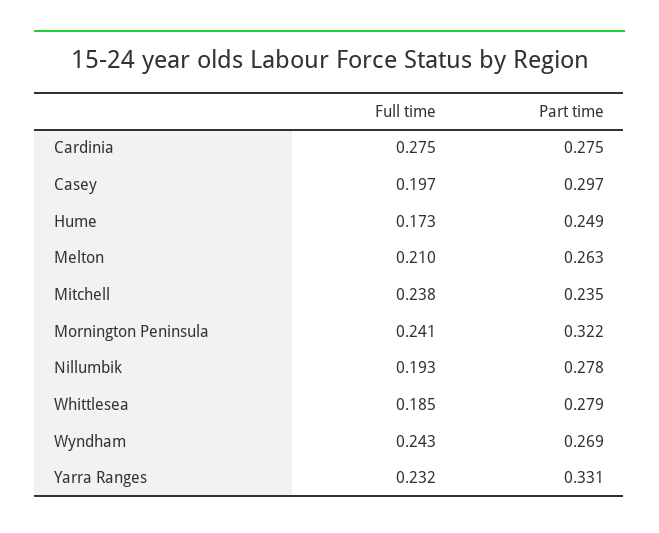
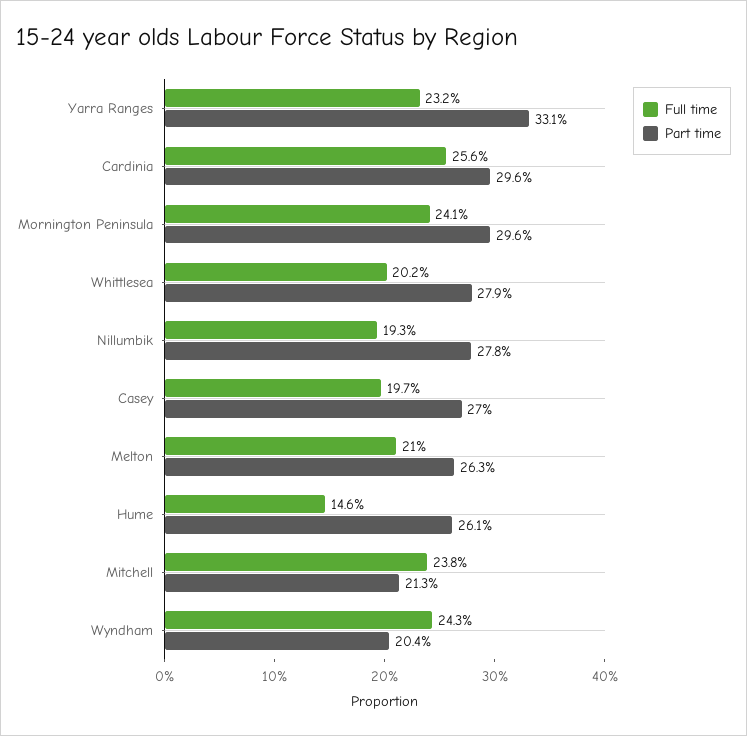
Full time, Cardinia: 0.275 -> 0.256
Part time, Cardinia: 0.275 -> 0.296
Part time, Casey: 0.297 -> 0.27
Full time, Hume: 0.173 -> 0.146
Part time, Hume: 0.249 -> 0.261
Part time, Mitchell: 0.235 -> 0.213
Part time, Mornington Peninsula: 0.322 -> 0.296
Full time, Whittlesea: 0.185 -> 0.202
Part time, Wyndham: 0.269 -> 0.204

